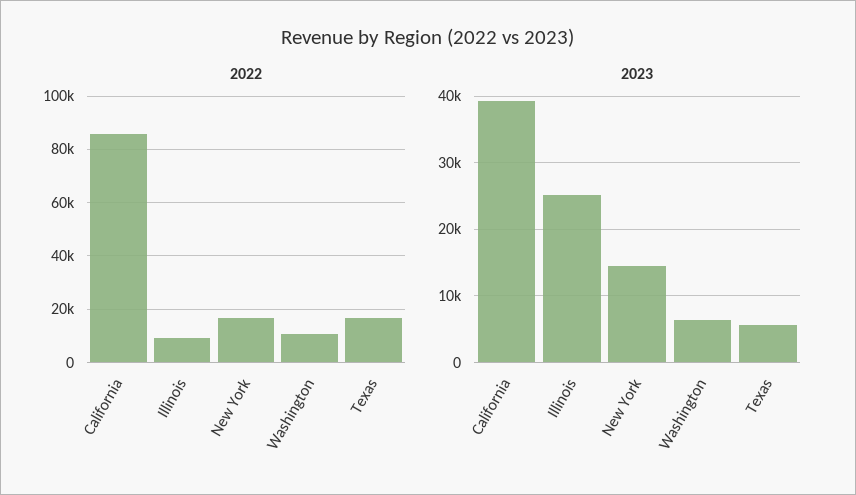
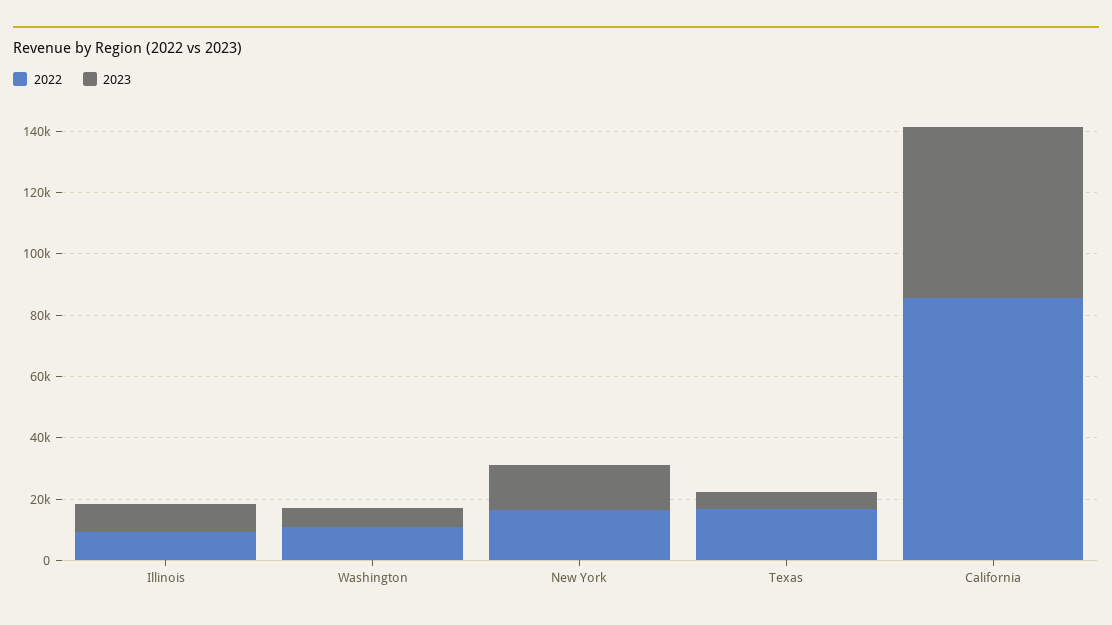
2023, California: 39000 -> 55000
2023, Illinois: 25000 -> 10000

